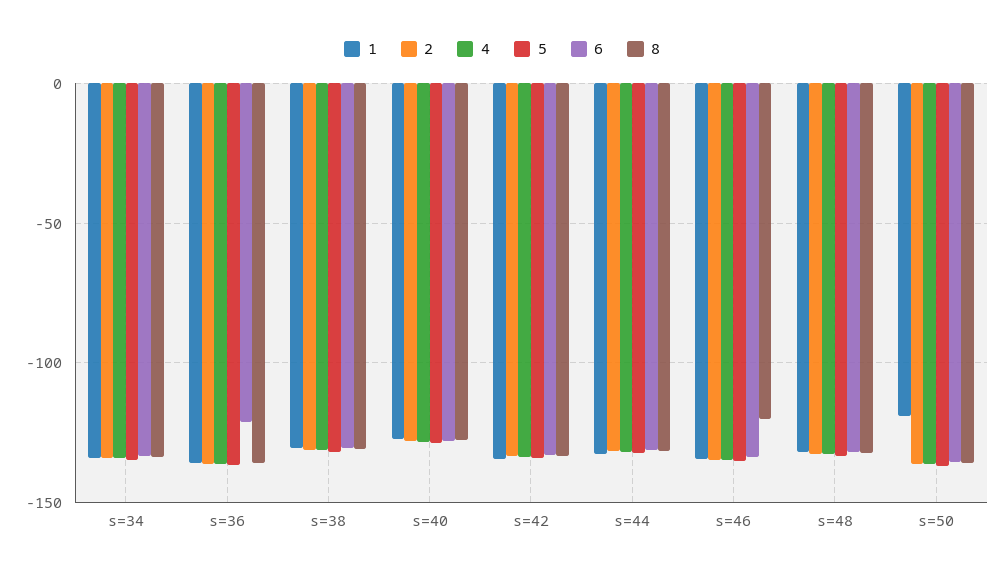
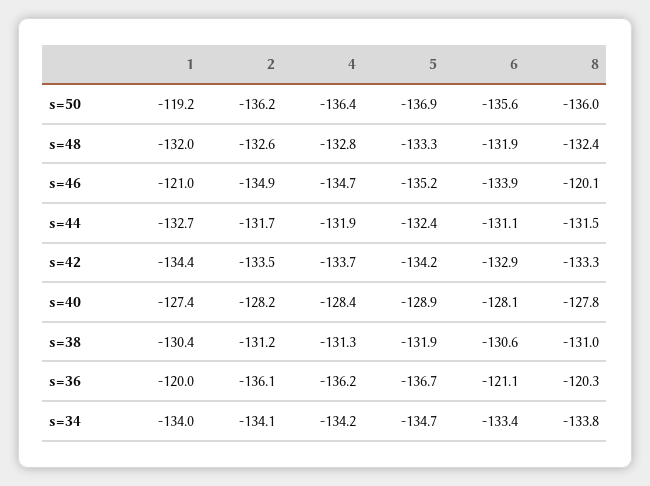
1, s=36: -135 -> -120
8, s=36: -135 -> -120.3
1, s=46: -135 -> -121

